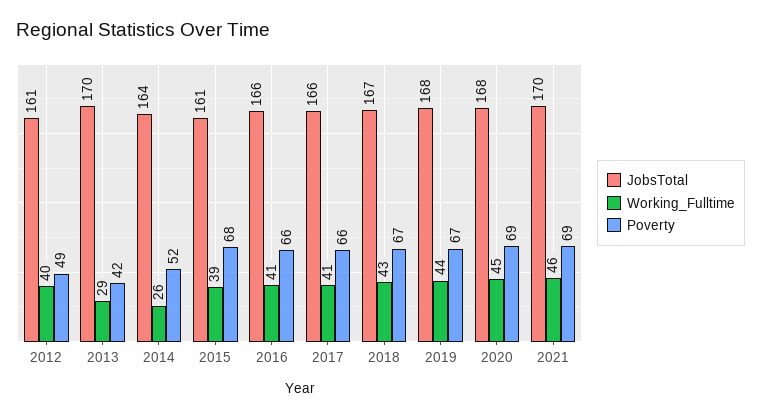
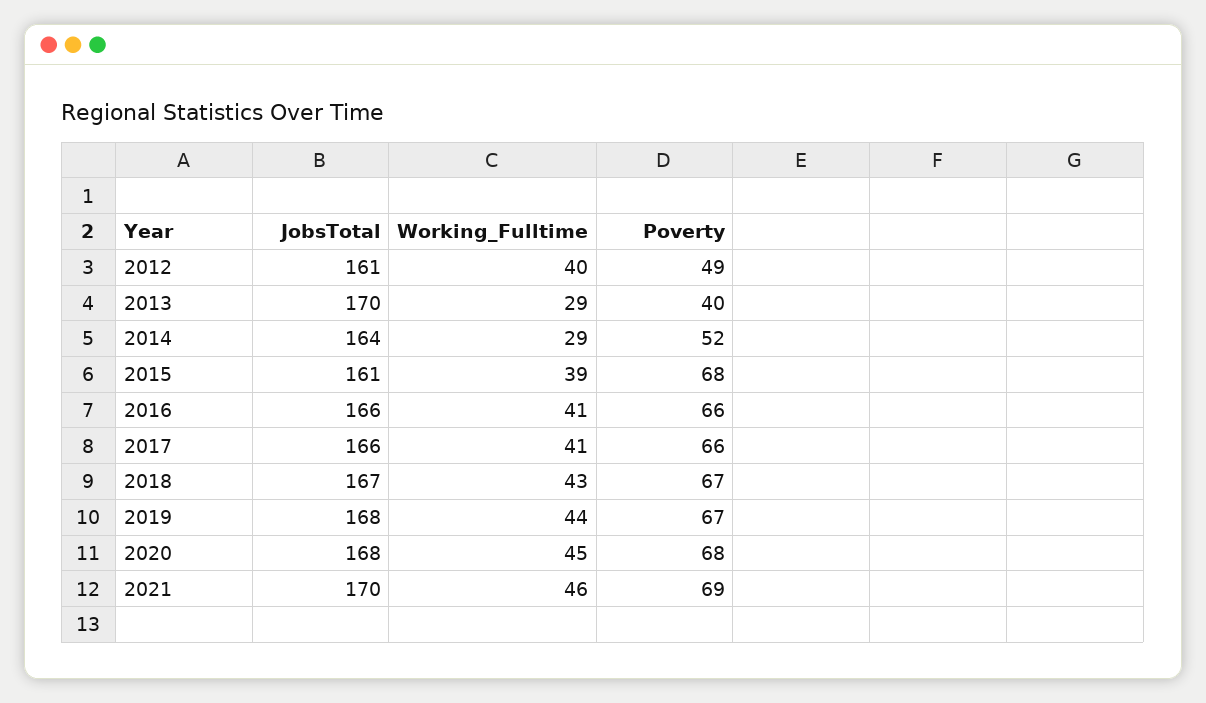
Poverty, 2013: 42 -> 40
Working_Fulltime, 2014: 26 -> 29
Poverty, 2020: 69 -> 68

